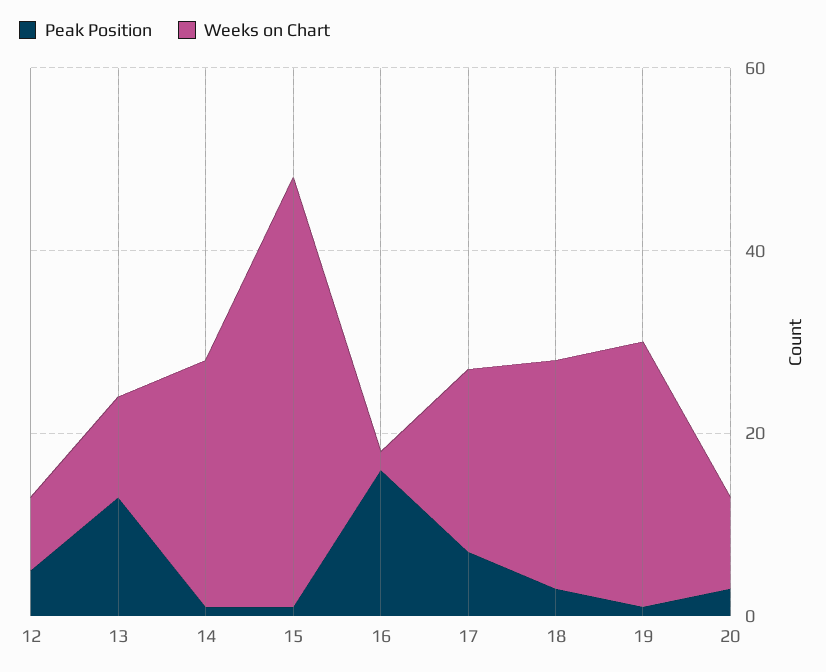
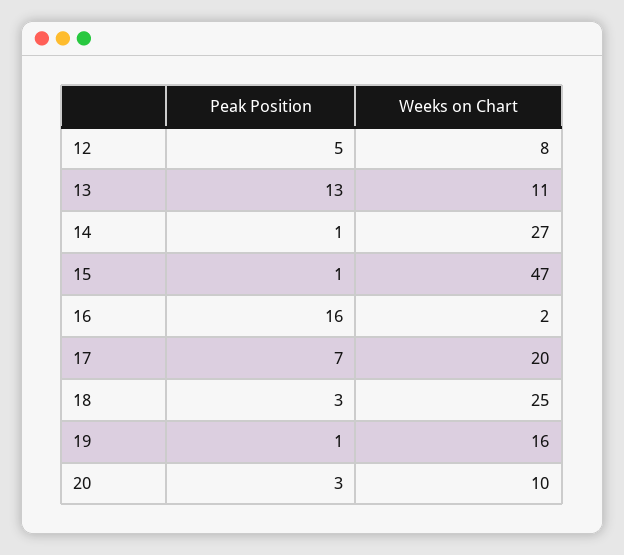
Weeks on Chart, 19: 30 -> 16

